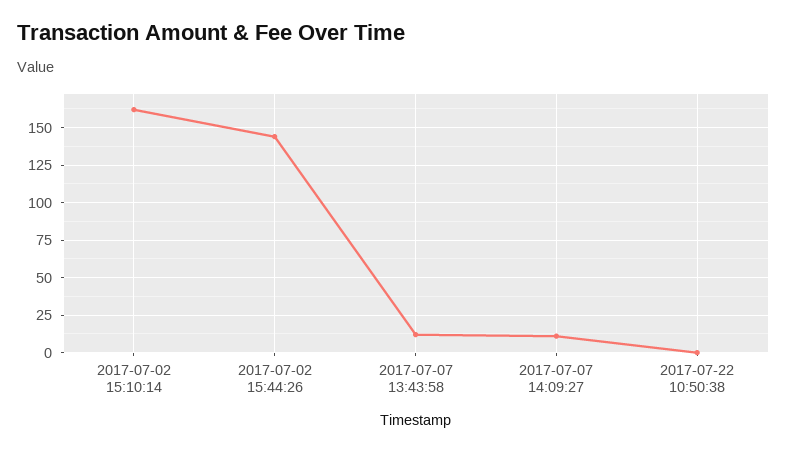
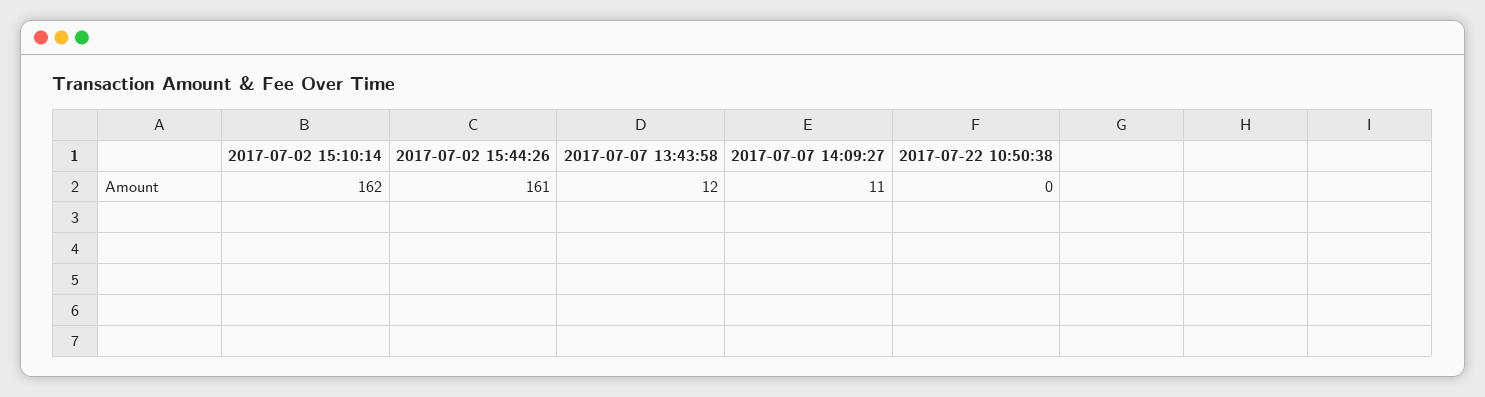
2017-07-02 15:44:26: 145 -> 161

